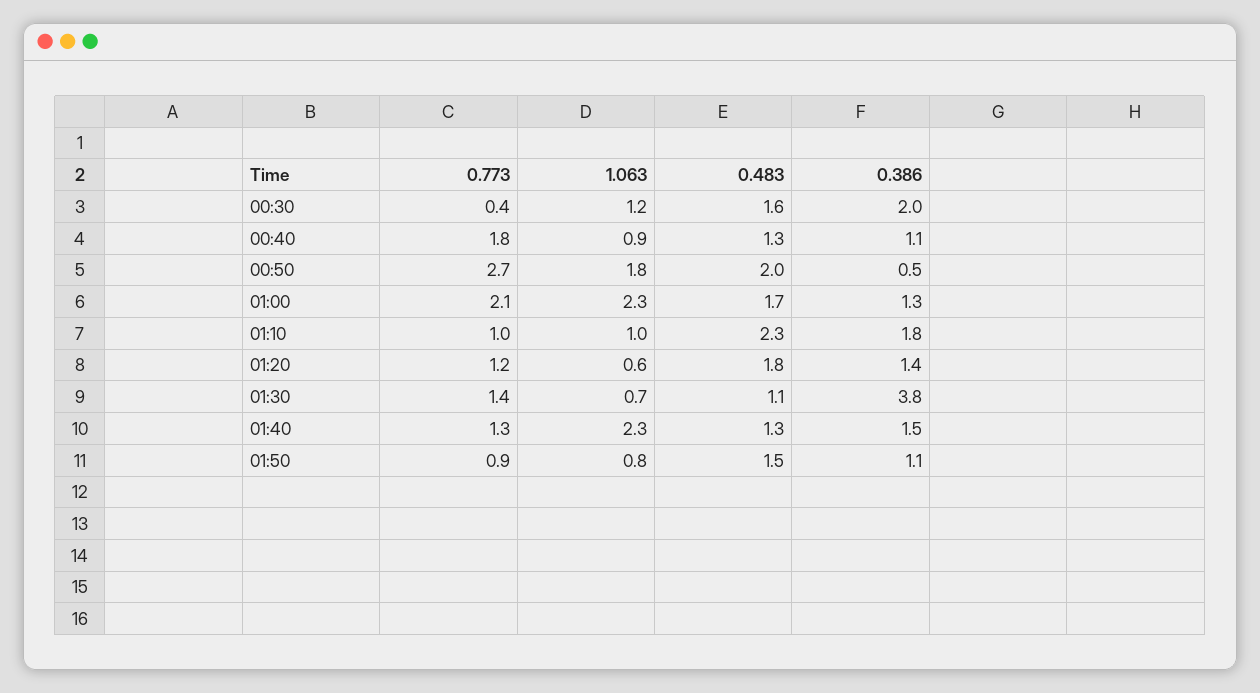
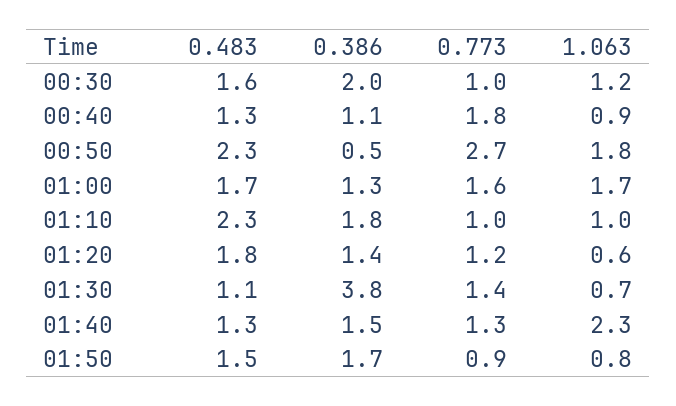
0.773, 00:30: 0.4 -> 1
0.483, 00:50: 2 -> 2.3
0.773, 01:00: 2.1 -> 1.6
1.063, 01:00: 2.3 -> 1.7
0.386, 01:50: 1.1 -> 1.7

